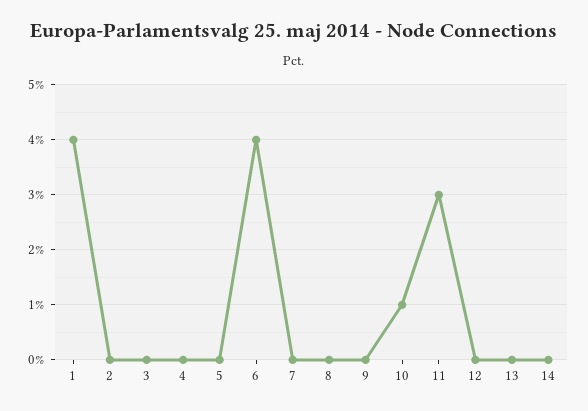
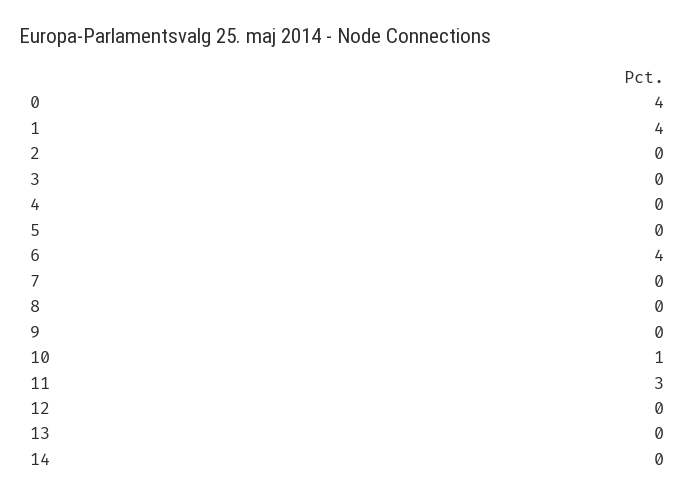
0: none -> 4

